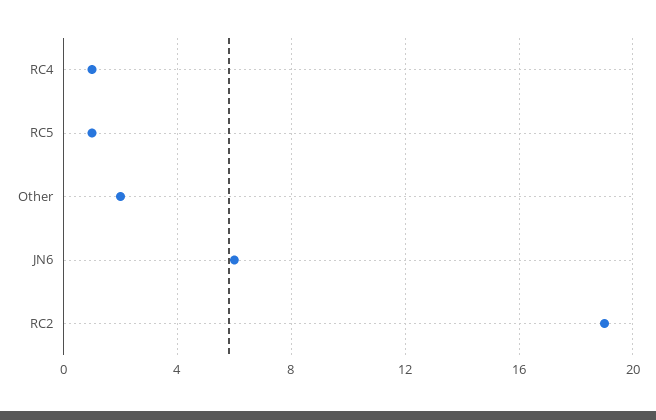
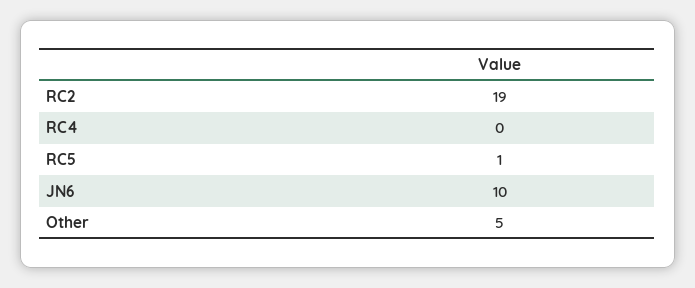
RC4: 1 -> 0
Other: 2 -> 5
JN6: 6 -> 10

